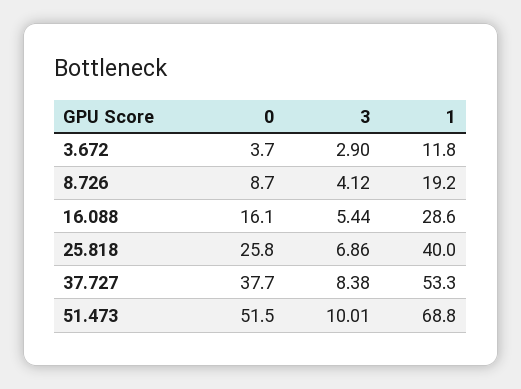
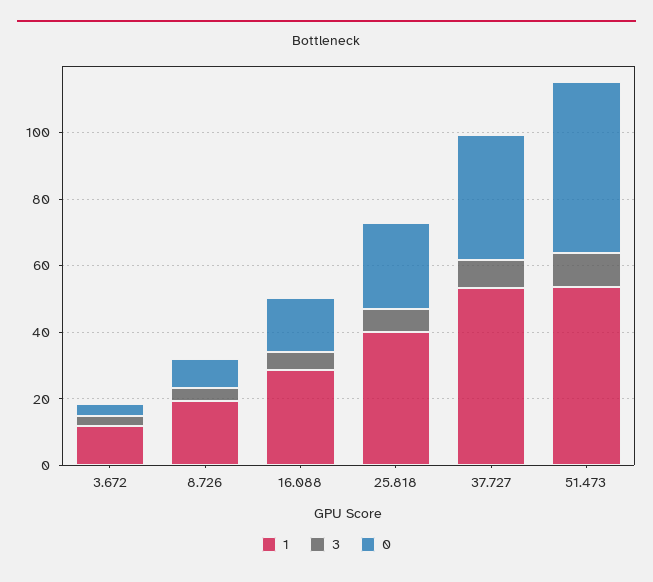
1, 51.473: 68.8 -> 55

